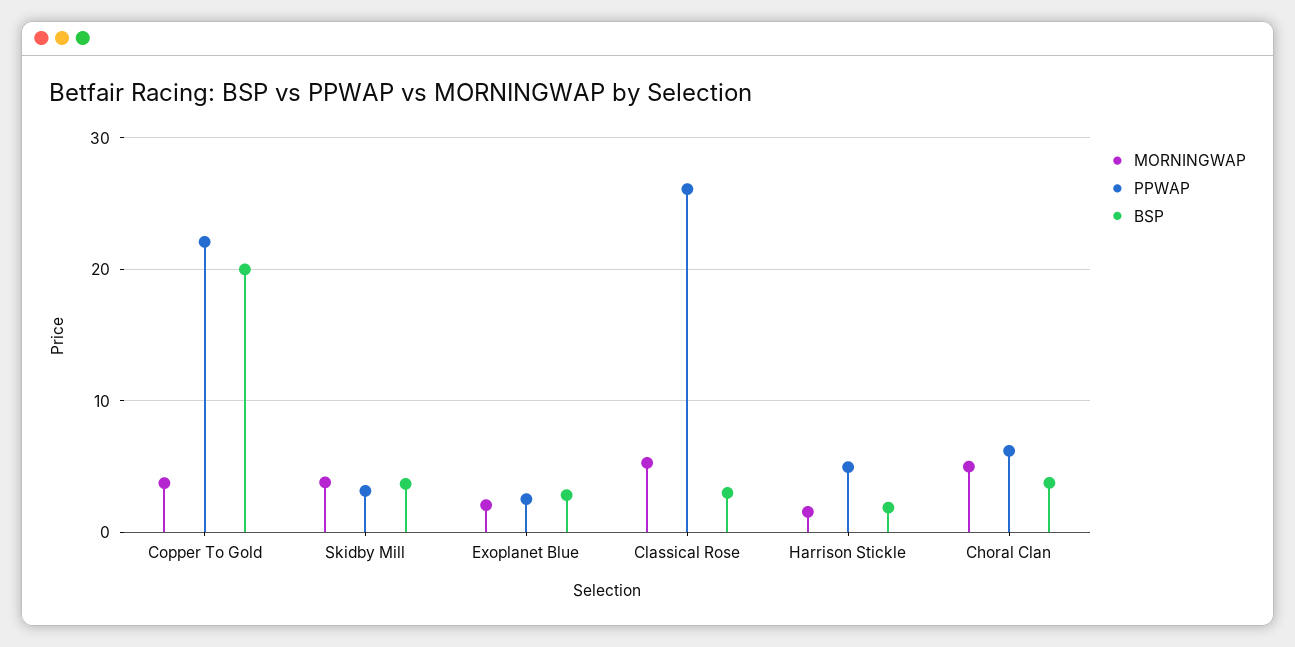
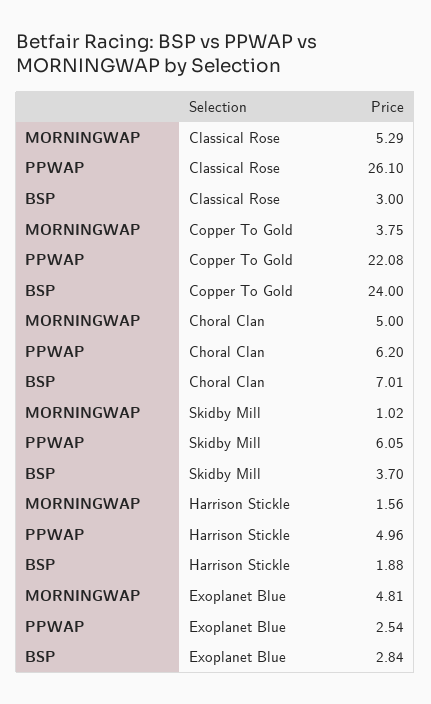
BSP, Copper To Gold: 20 -> 24
MORNINGWAP, Skidby Mill: 4 -> 1.02
PPWAP, Skidby Mill: 3 -> 6.05
MORNINGWAP, Exoplanet Blue: 2 -> 4.81
BSP, Choral Clan: 4 -> 7.01

